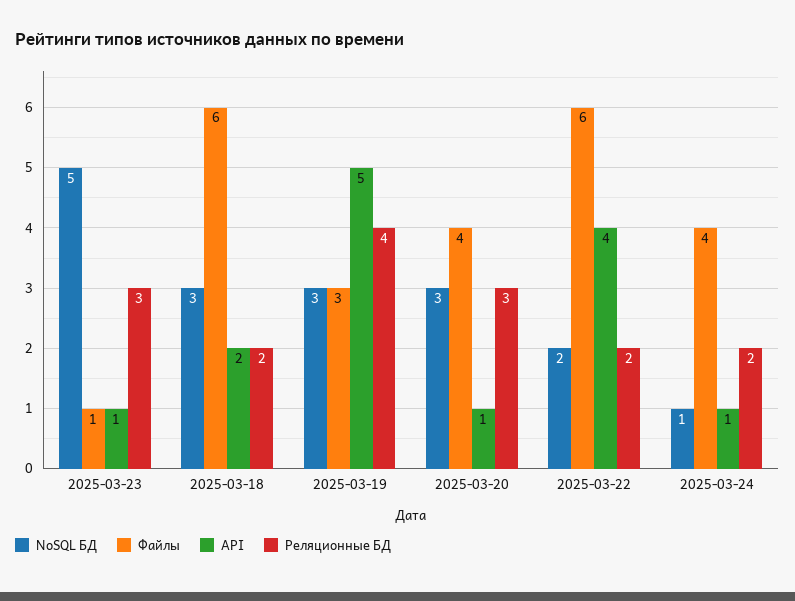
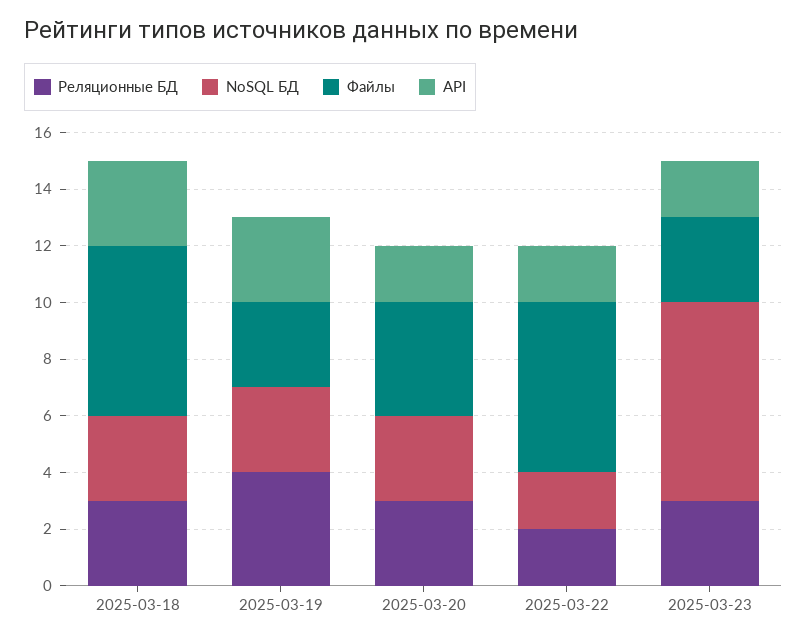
NoSQL БД, 2025-03-23: 5 -> 7
Файлы, 2025-03-23: 1 -> 3
API, 2025-03-23: 1 -> 2
API, 2025-03-18: 2 -> 3
Реляционные БД, 2025-03-18: 2 -> 3
API, 2025-03-19: 5 -> 3
API, 2025-03-20: 1 -> 2
API, 2025-03-22: 4 -> 2
NoSQL БД, 2025-03-24: 1 -> none
Файлы, 2025-03-24: 4 -> none
API, 2025-03-24: 1 -> none
Реляционные БД, 2025-03-24: 2 -> none

